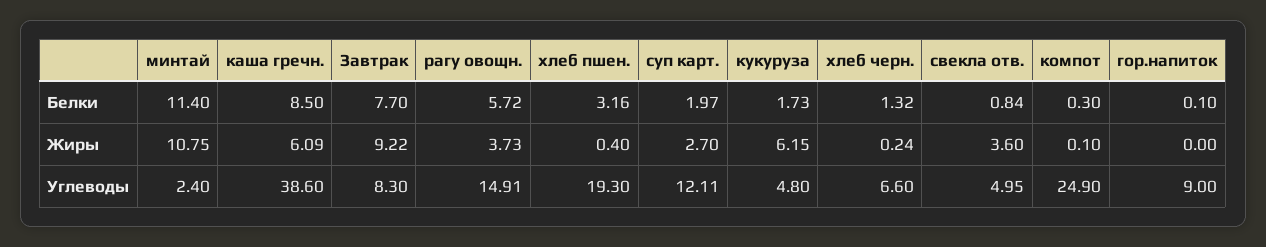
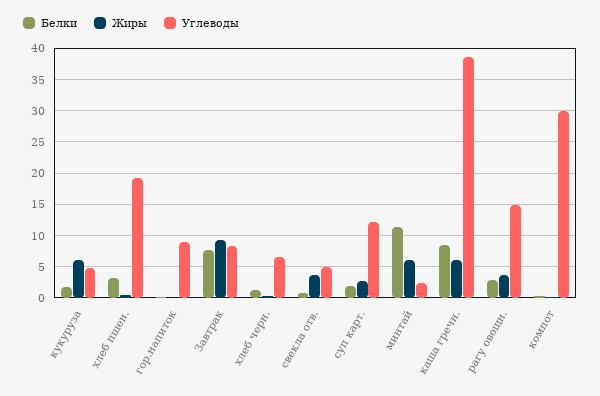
Белки, рагу овощн.: 5.72 -> 3
Жиры, минтай: 10.75 -> 6
Углеводы, компот: 24.9 -> 30

